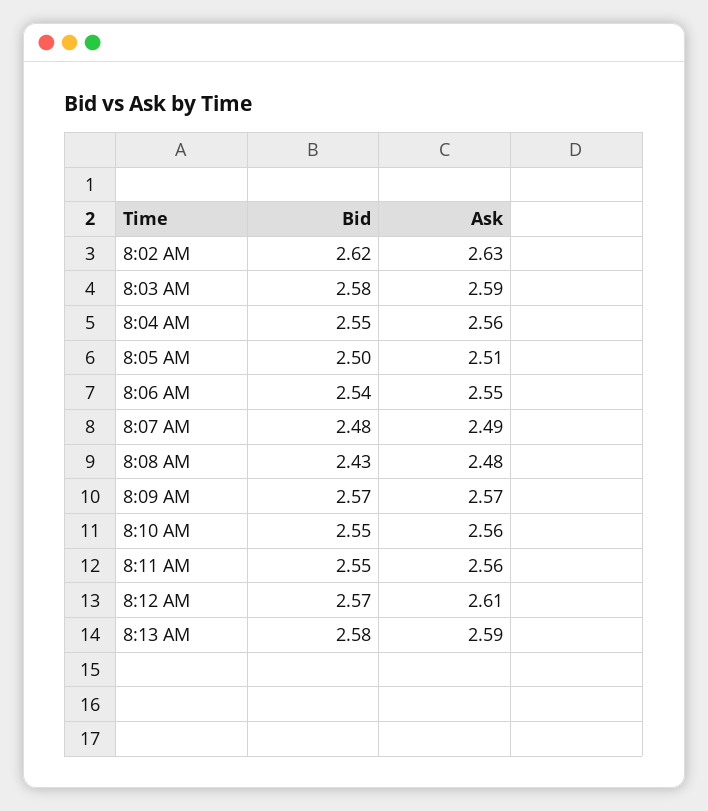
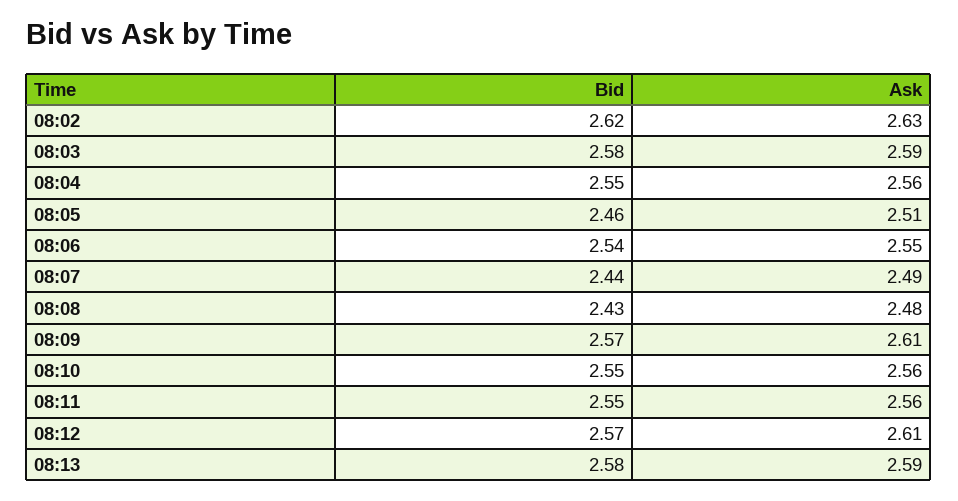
Bid, 8:05 AM: 2.5 -> 2.46
Bid, 8:07 AM: 2.48 -> 2.44
Ask, 8:09 AM: 2.57 -> 2.61

